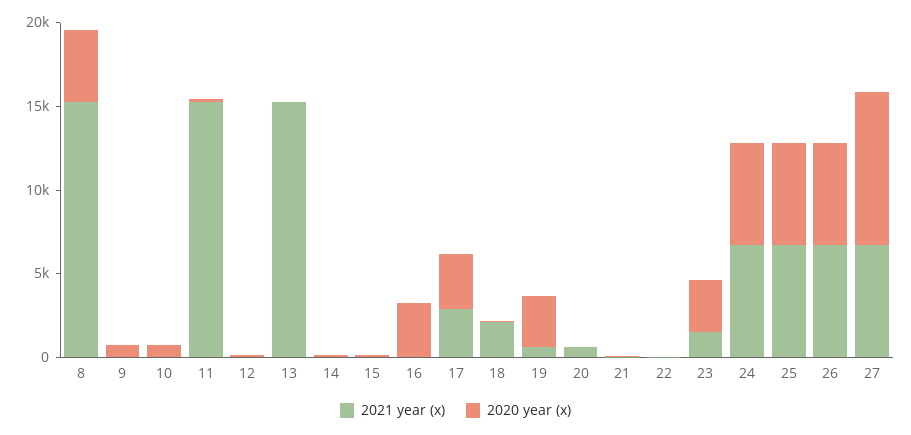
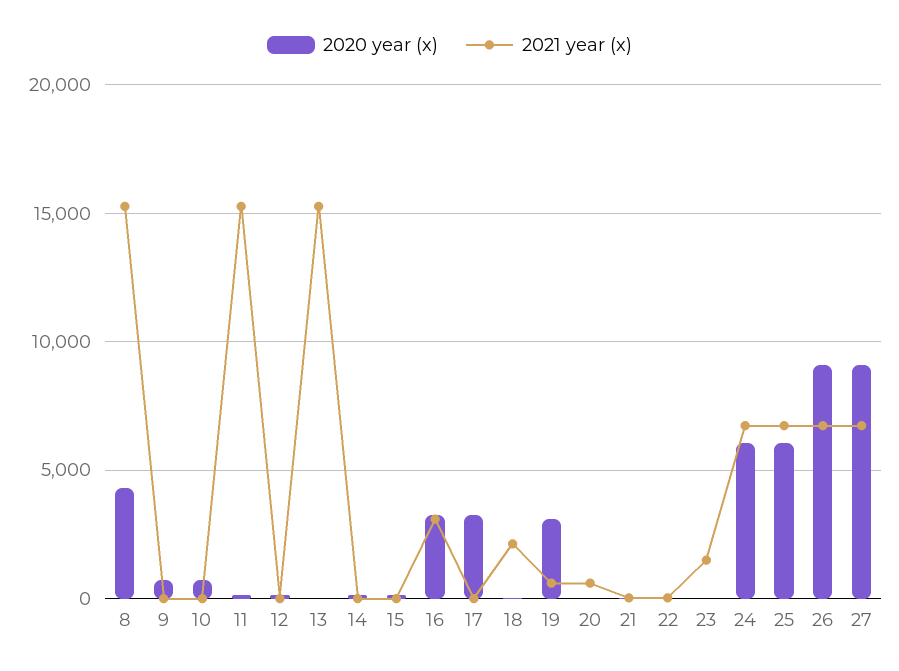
2021 year (x), 16: 0 -> 3000
2021 year (x), 17: 3000 -> 0
2020 year (x), 23: 3000 -> 0
2020 year (x), 26: 6000 -> 9000

